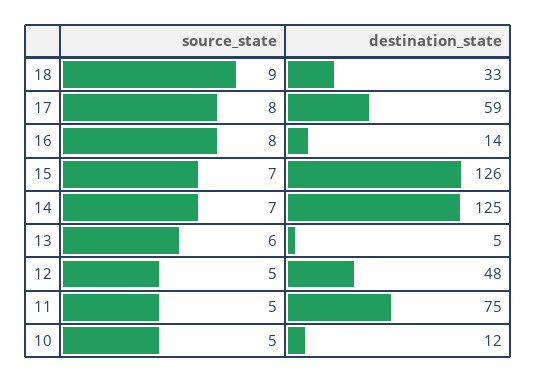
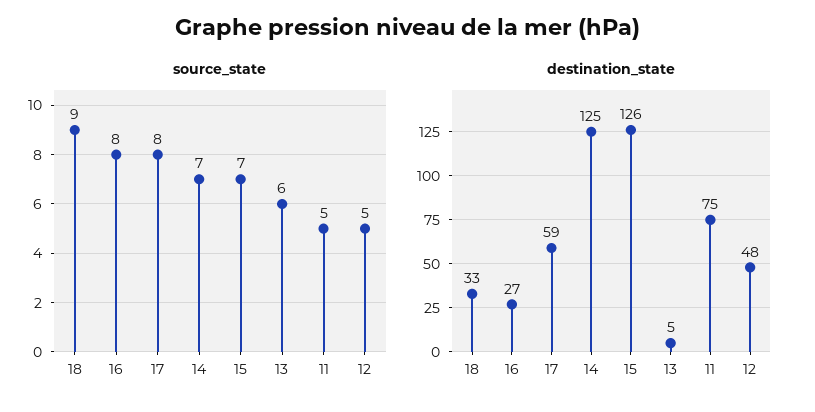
destination_state, 16: 14 -> 27
source_state, 10: 5 -> none
destination_state, 10: 12 -> none

